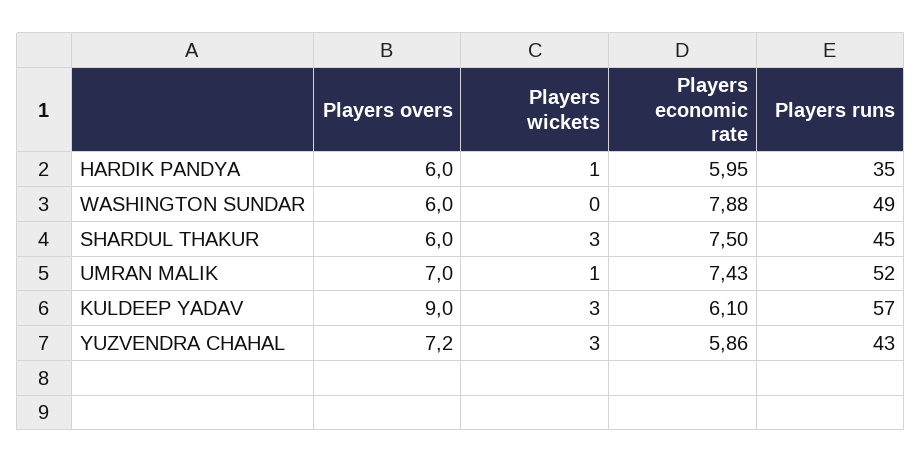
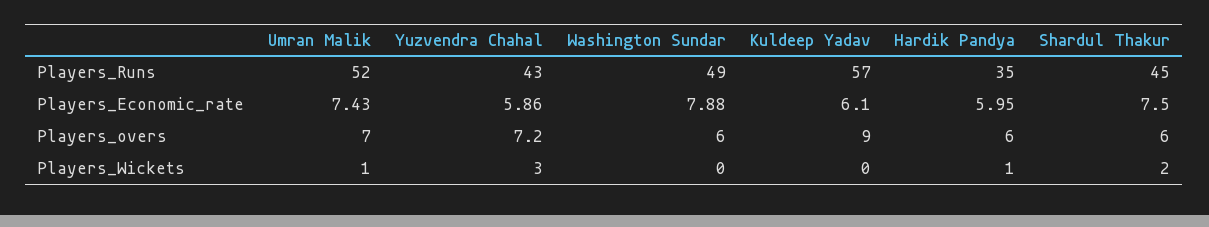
Players wickets, SHARDUL THAKUR: 3 -> 2
Players wickets, KULDEEP YADAV: 3 -> 0

